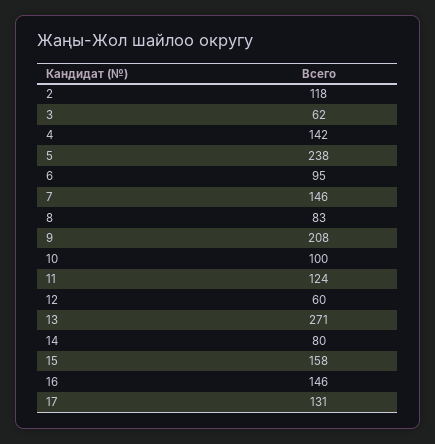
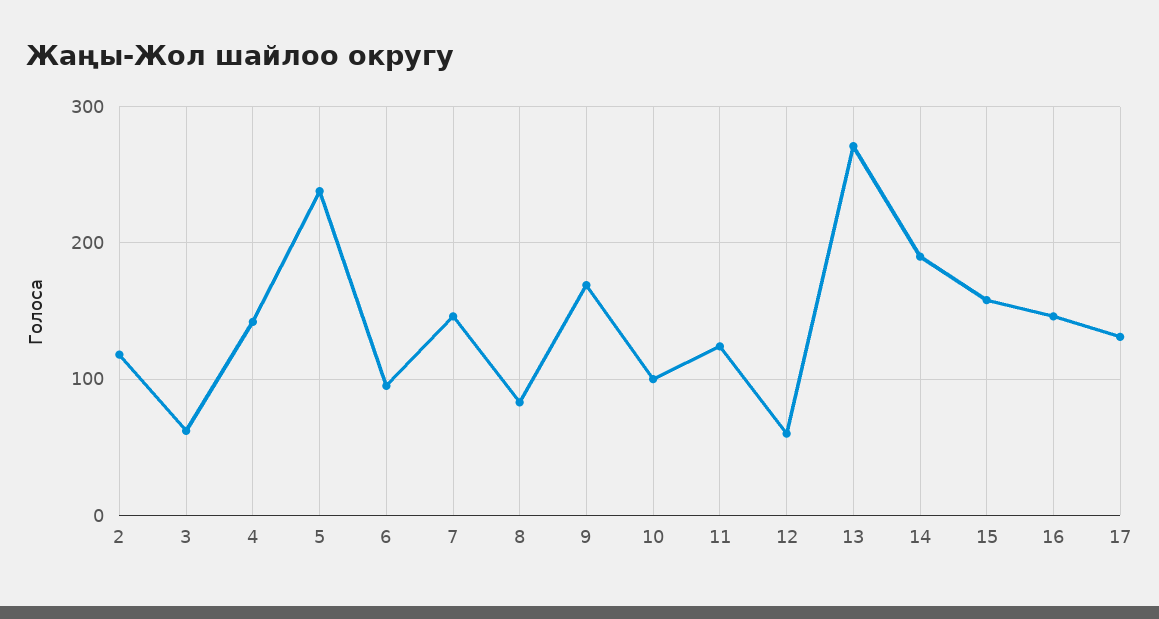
9: 208 -> 170
14: 80 -> 190

